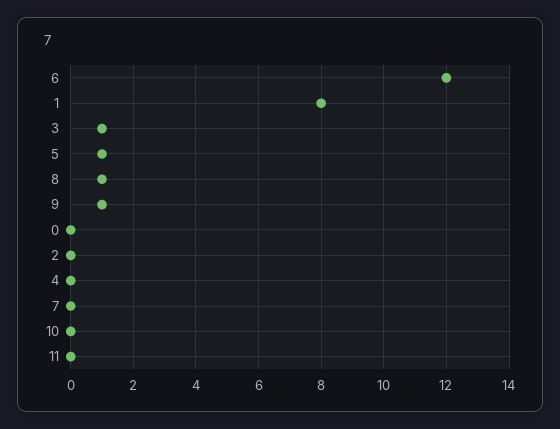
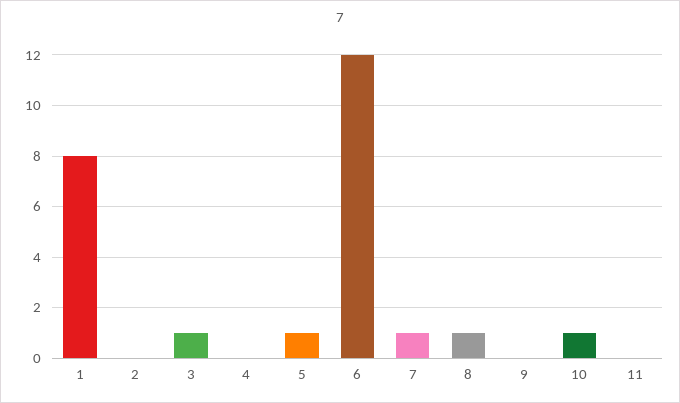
9: 1 -> 0
0: 0 -> none
7: 0 -> 1
10: 0 -> 1

